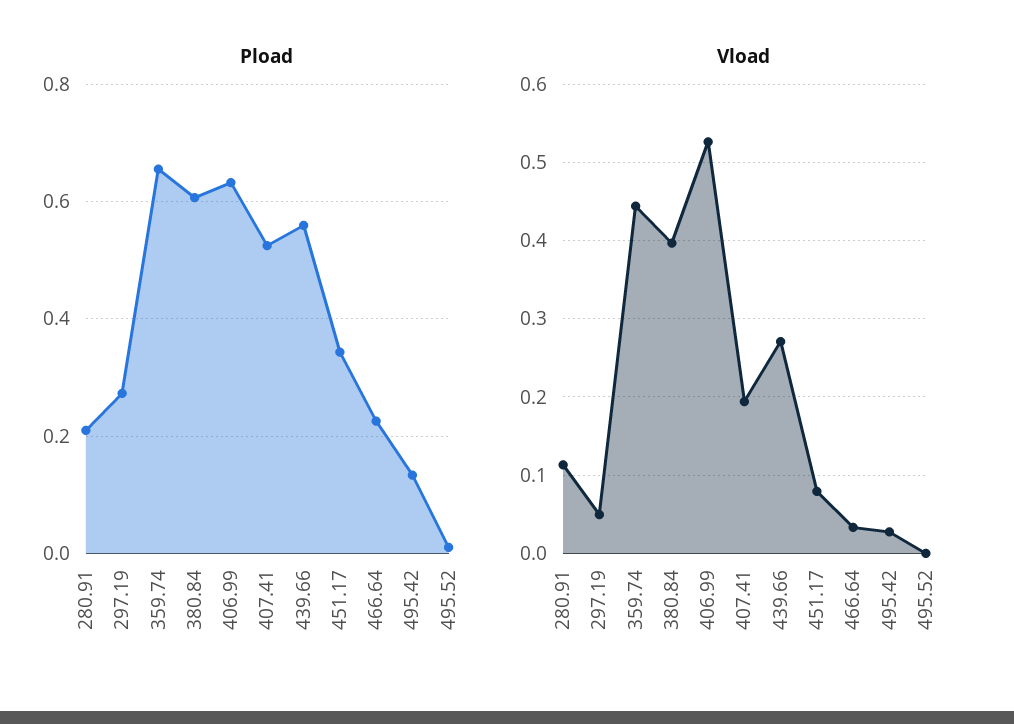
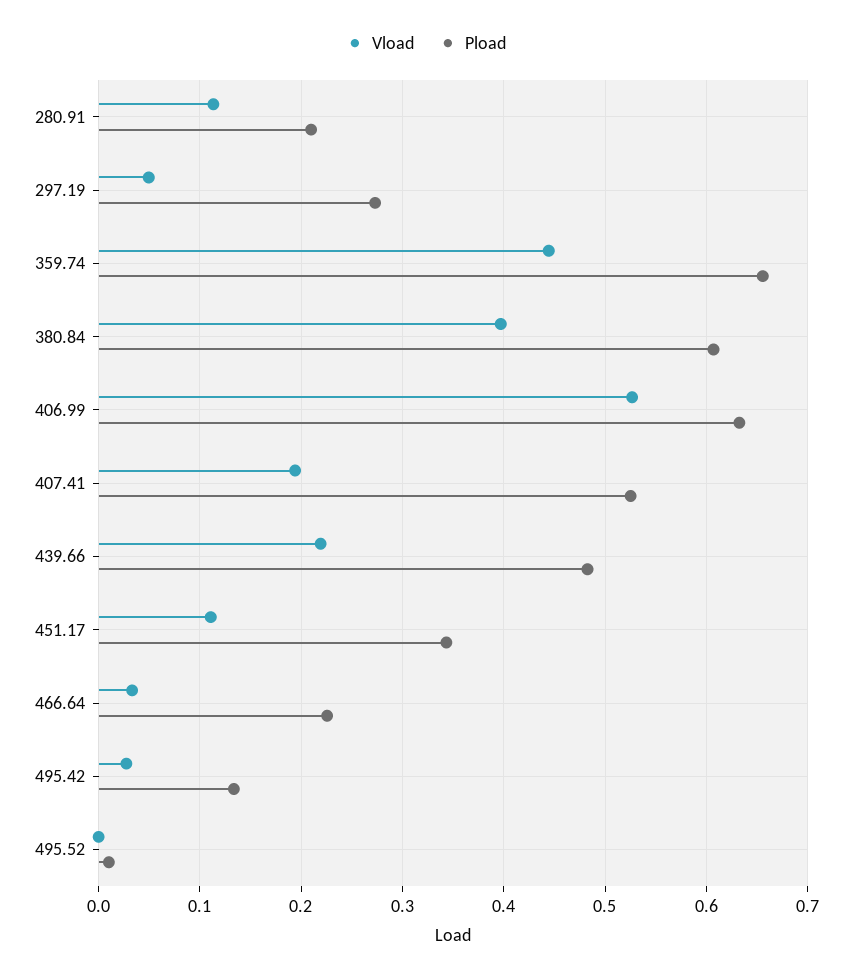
Pload, 439.66: 0.56 -> 0.48
Vload, 439.66: 0.27 -> 0.22
Vload, 451.17: 0.08 -> 0.11

